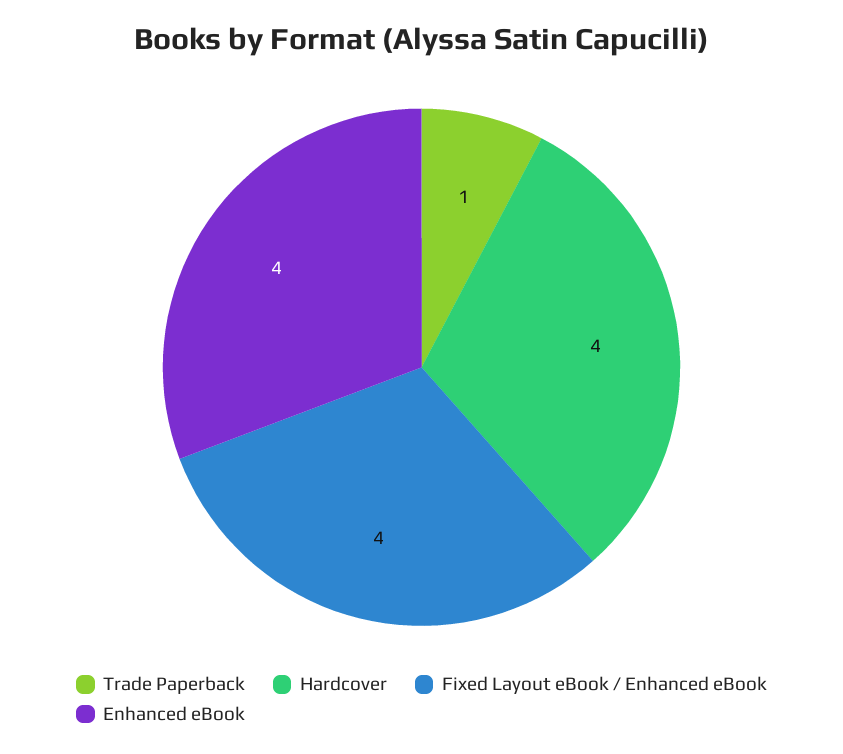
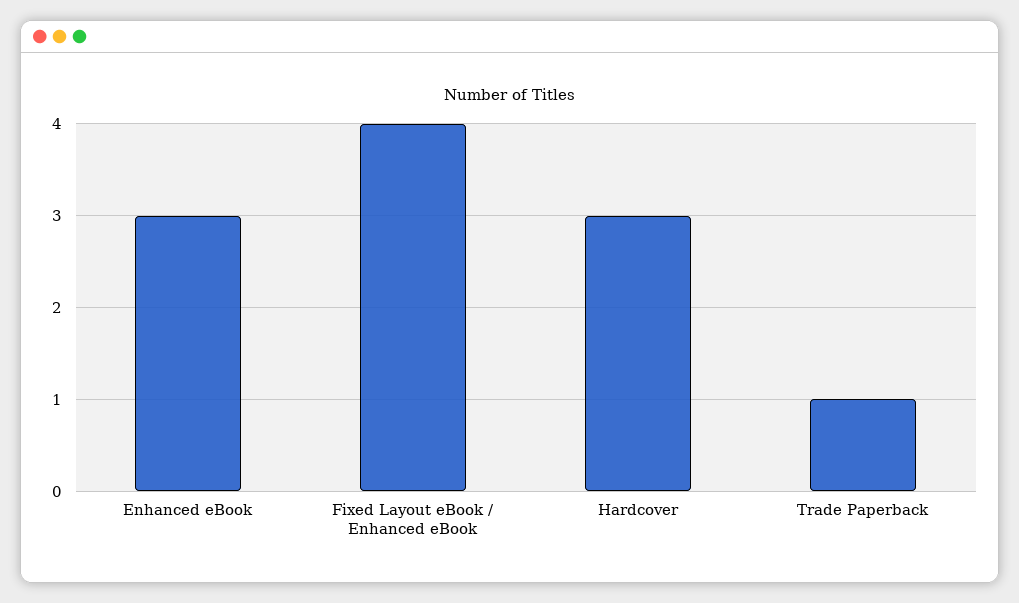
Hardcover: 4 -> 3
Enhanced eBook: 4 -> 3

